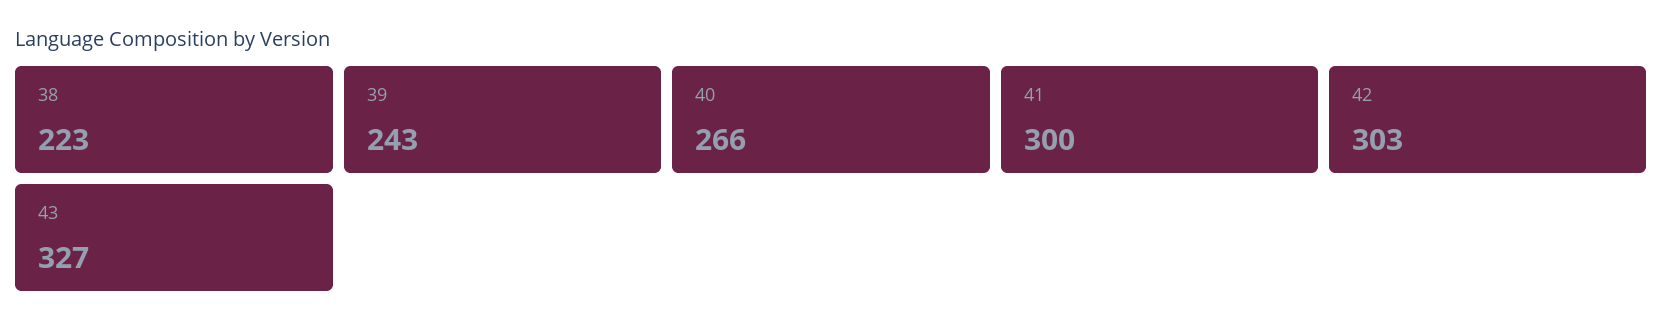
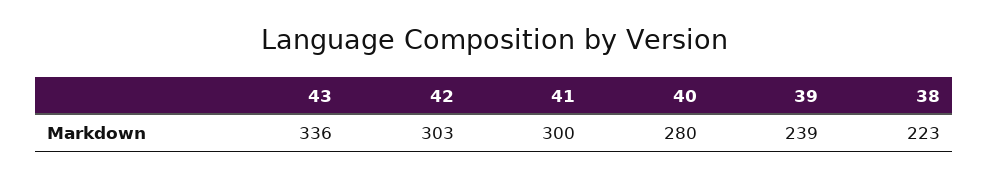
39: 243 -> 239
40: 266 -> 280
43: 327 -> 336

